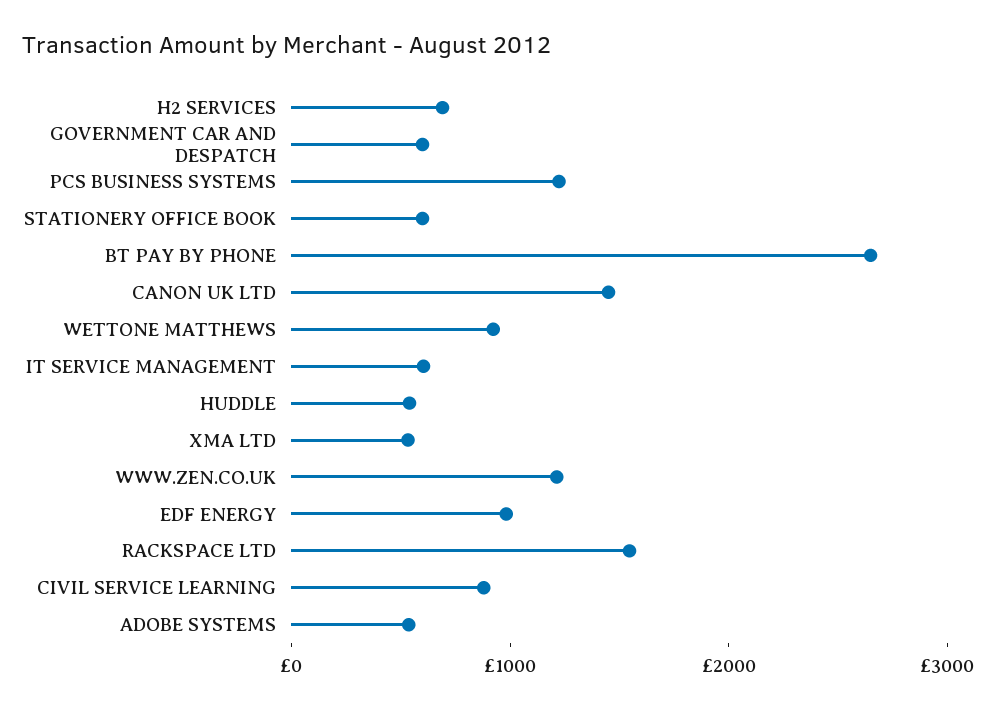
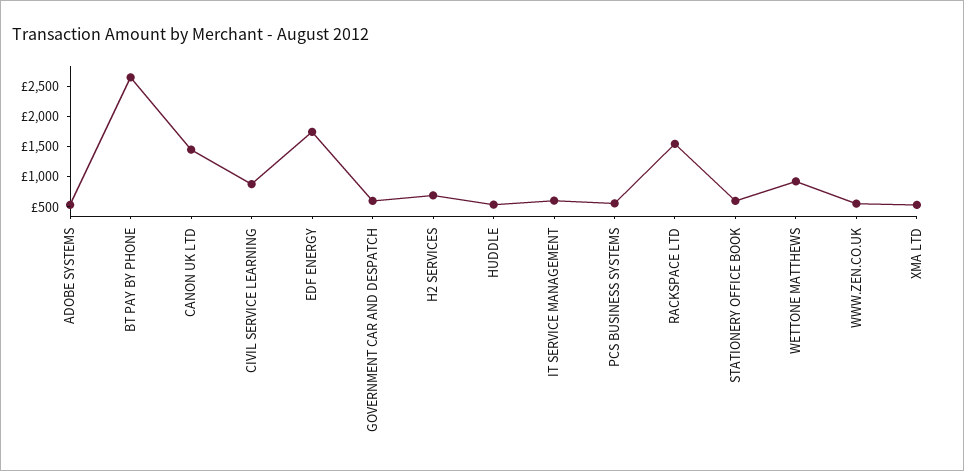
PCS BUSINESS SYSTEMS: 1200 -> 500
WWW.ZEN.CO.UK: 1200 -> 500
EDF ENERGY: 1000 -> 1750

